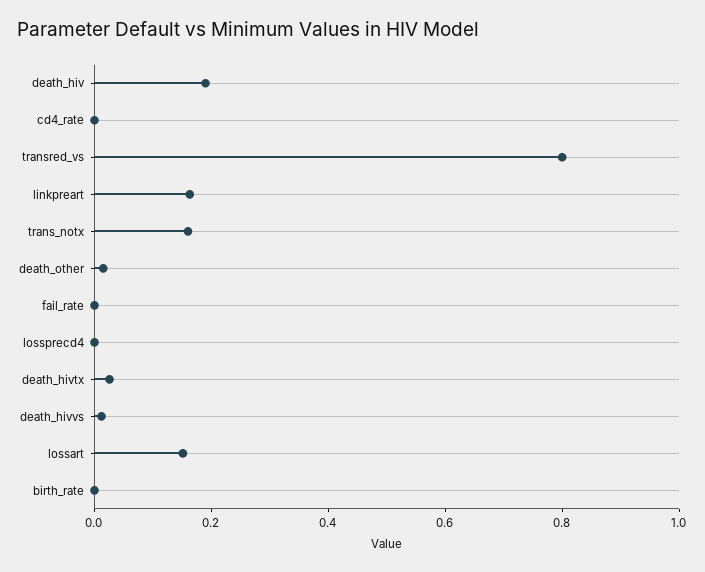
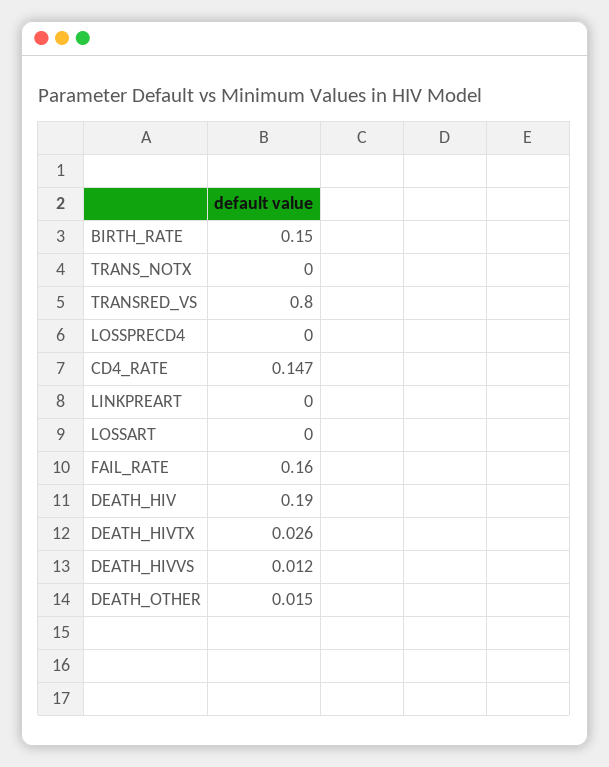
cd4_rate: 0 -> 0.147
linkpreart: 0.15 -> 0
trans_notx: 0.15 -> 0
fail_rate: 0 -> 0.16
lossart: 0.15 -> 0
birth_rate: 0 -> 0.15

